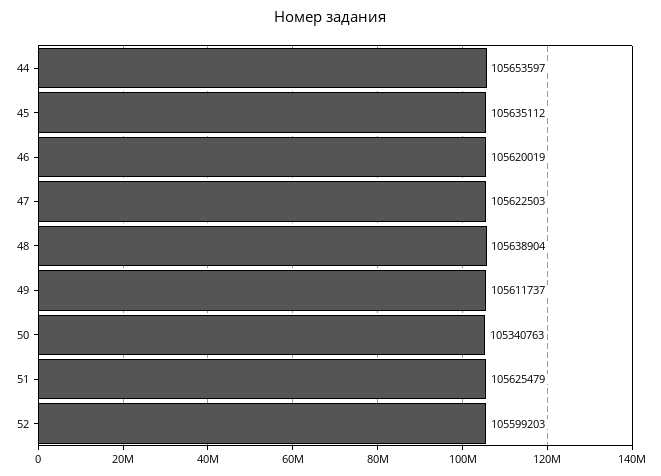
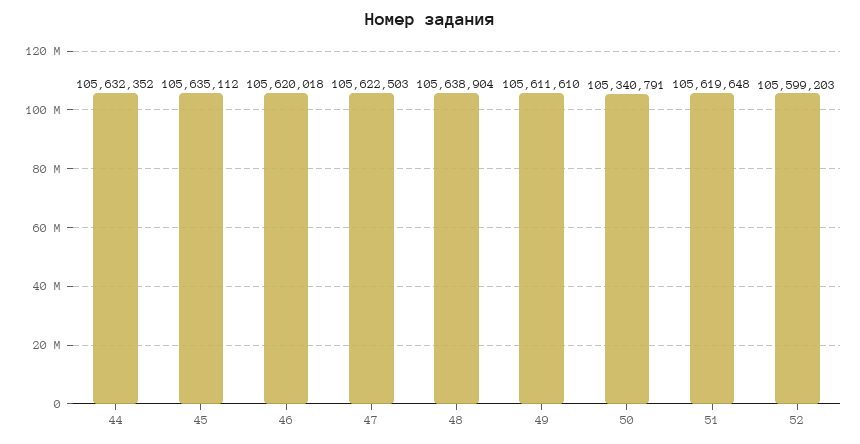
44: 105653597 -> 105632352
46: 105620019 -> 105620018
49: 105611737 -> 105611610
50: 105340763 -> 105340791
51: 105625479 -> 105619648

